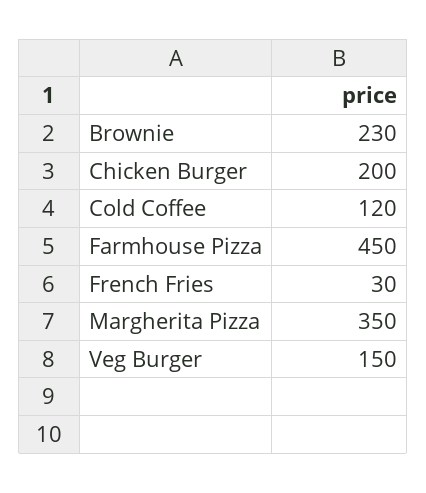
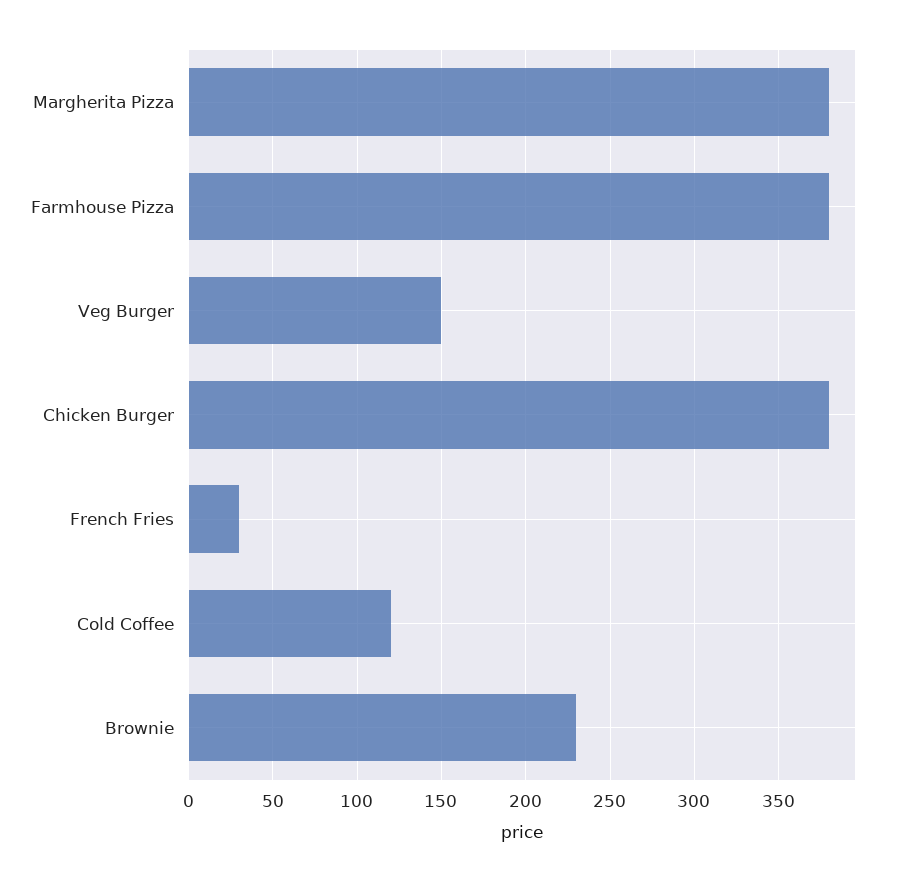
Chicken Burger: 200 -> 380
Farmhouse Pizza: 450 -> 380
Margherita Pizza: 350 -> 380

